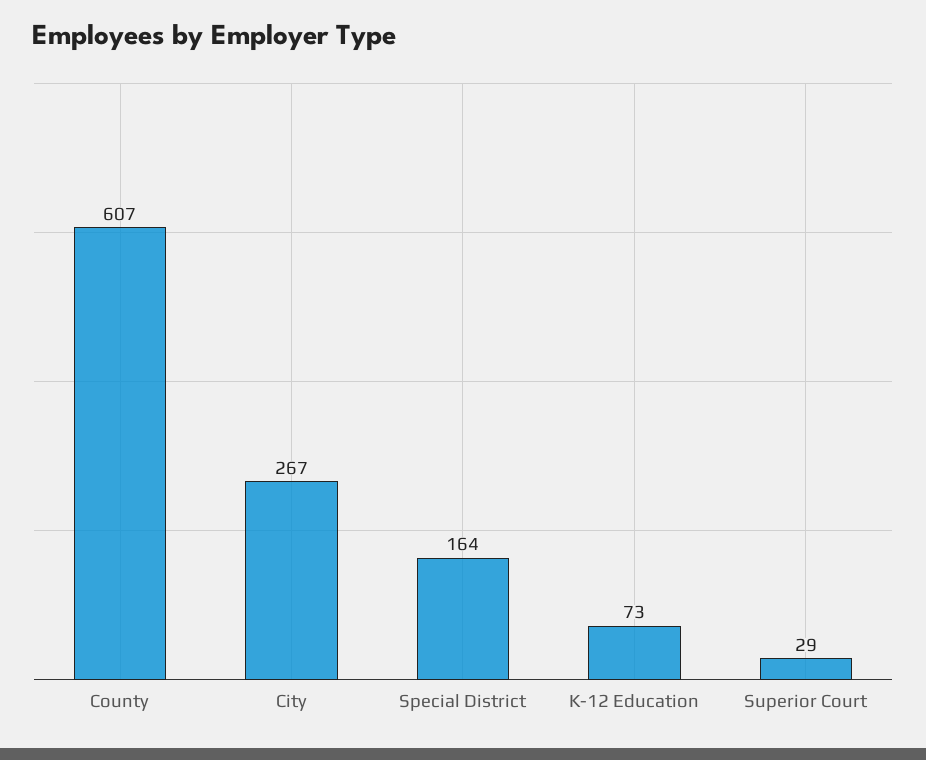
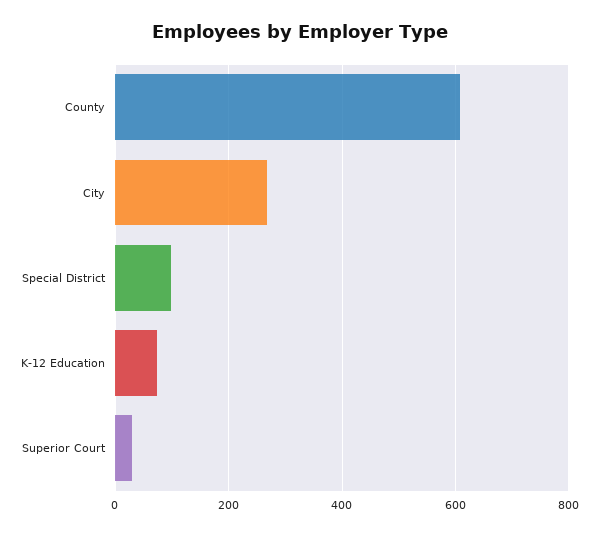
Special District: 164 -> 100

